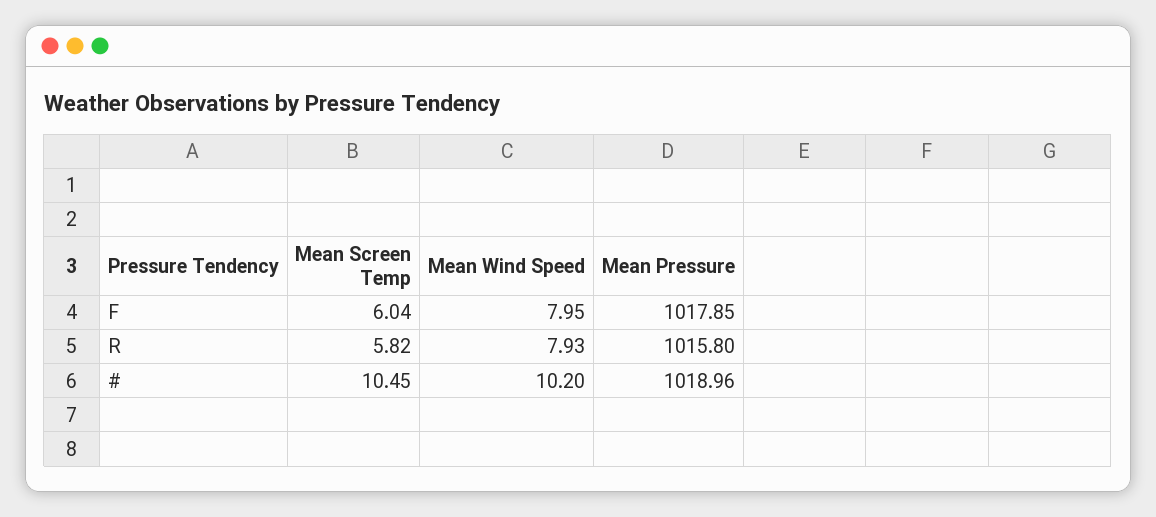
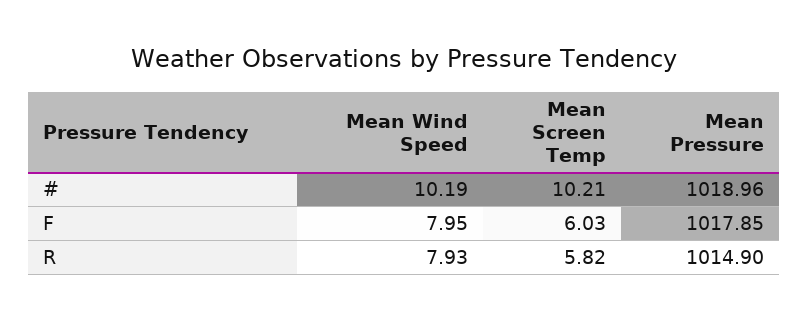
Mean Screen Temp, F: 6.04 -> 6.03
Mean Pressure, R: 1015.8 -> 1014.9
Mean Screen Temp, #: 10.45 -> 10.21
Mean Wind Speed, #: 10.2 -> 10.19

